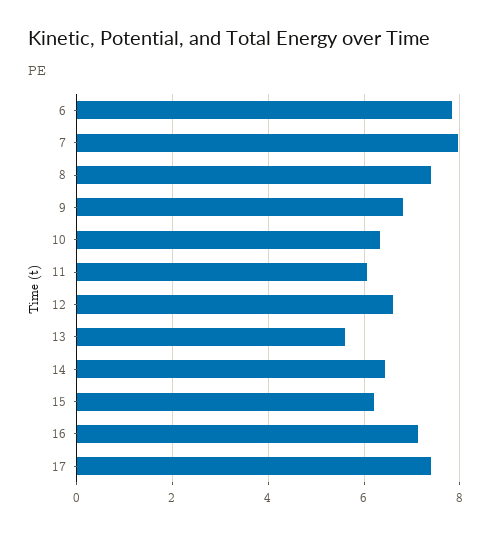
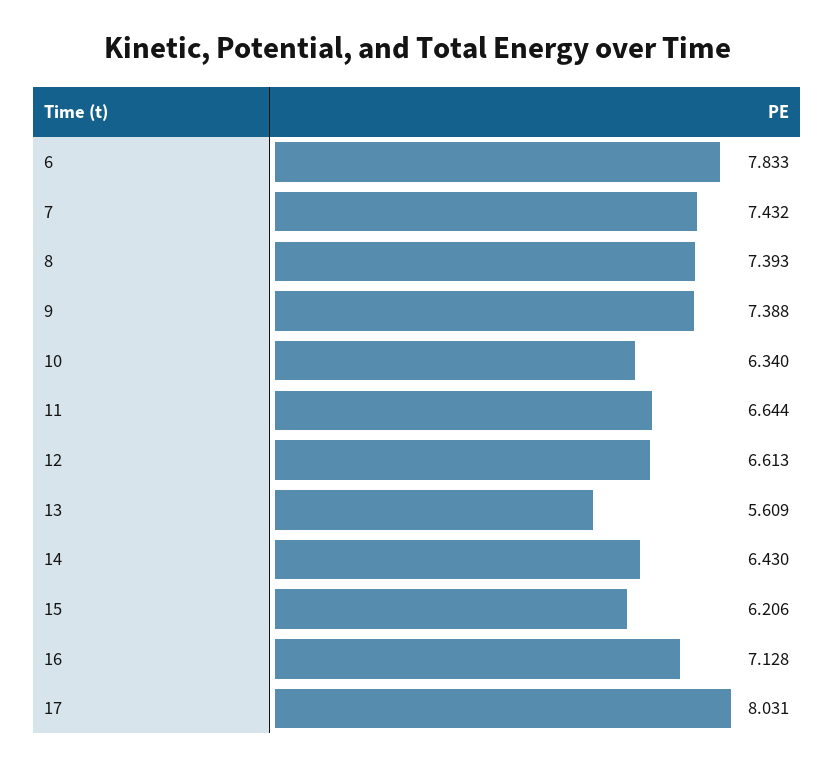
7: 8 -> 7.432
9: 6.8 -> 7.388
11: 6 -> 6.644
17: 7.4 -> 8.031

